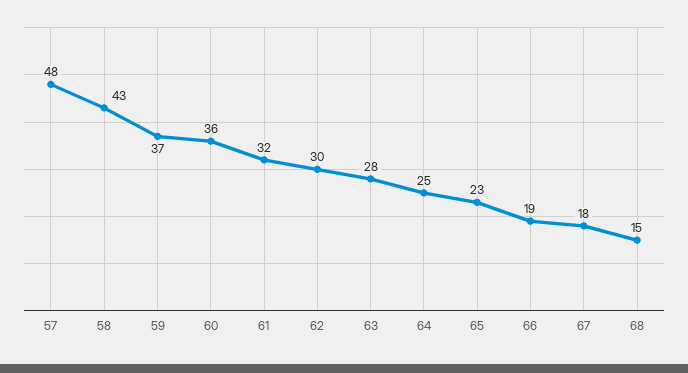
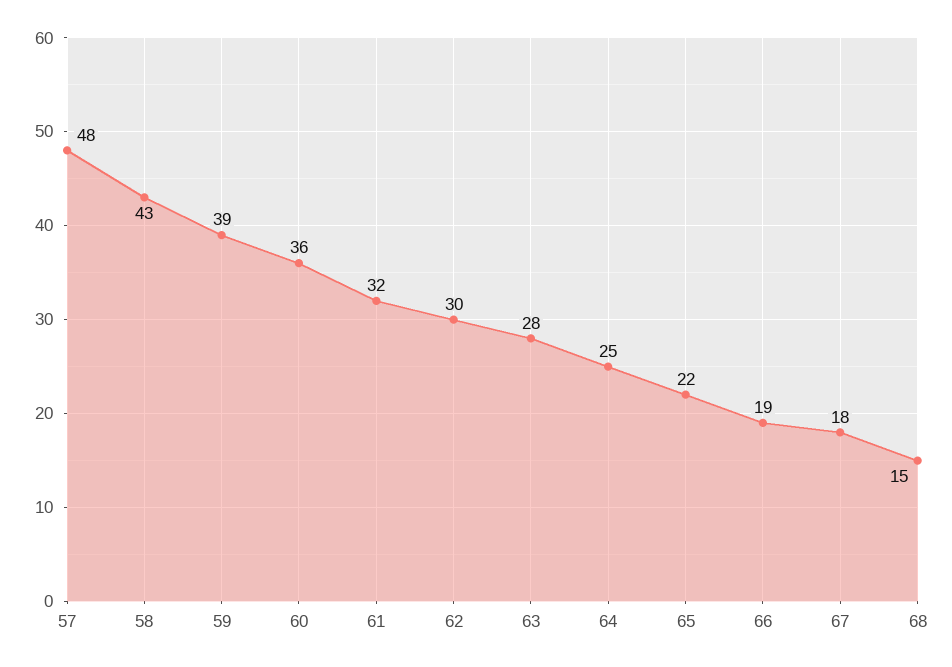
59: 37 -> 39
65: 23 -> 22

